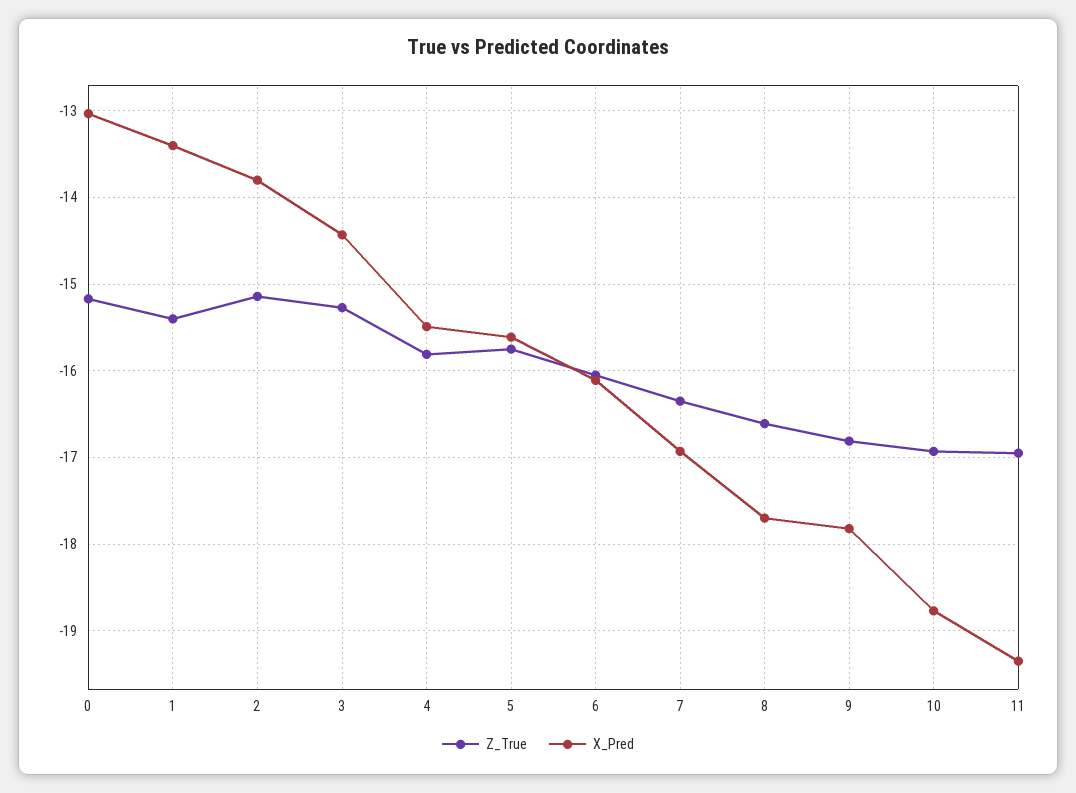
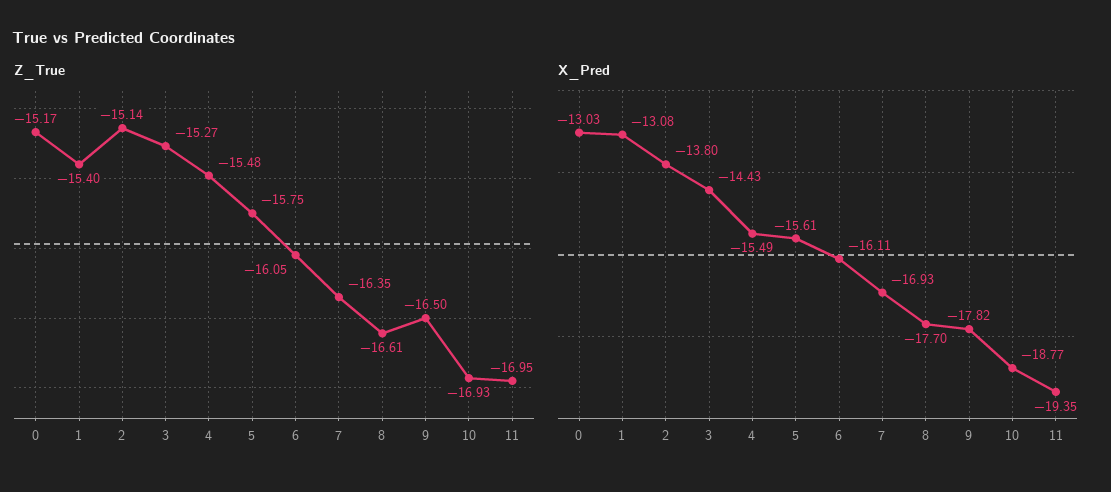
X_Pred, 1: -13.4 -> -13.08
Z_True, 4: -15.8 -> -15.48
Z_True, 9: -16.8 -> -16.5

